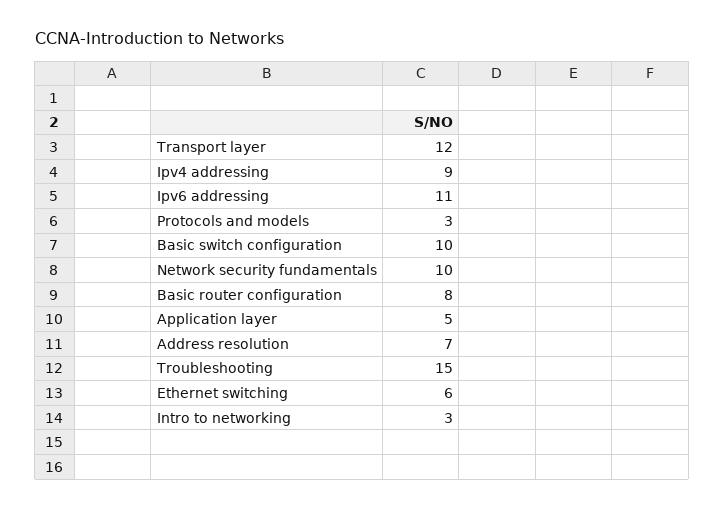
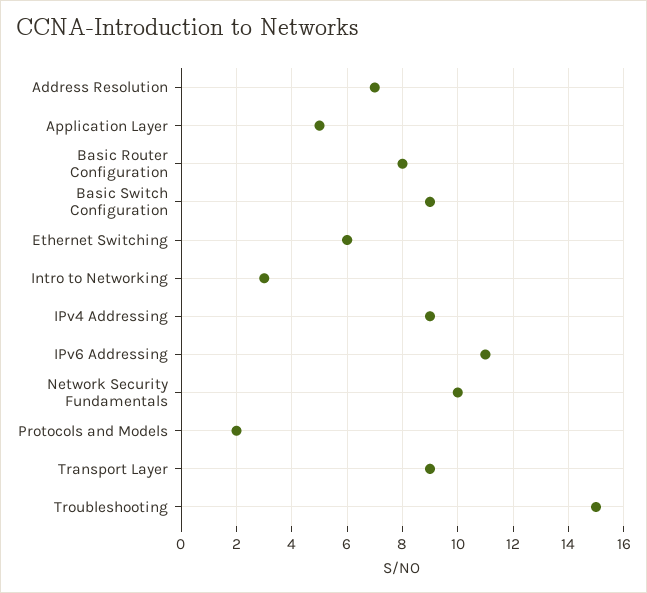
Transport layer: 12 -> 9
Protocols and models: 3 -> 2
Basic switch configuration: 10 -> 9

